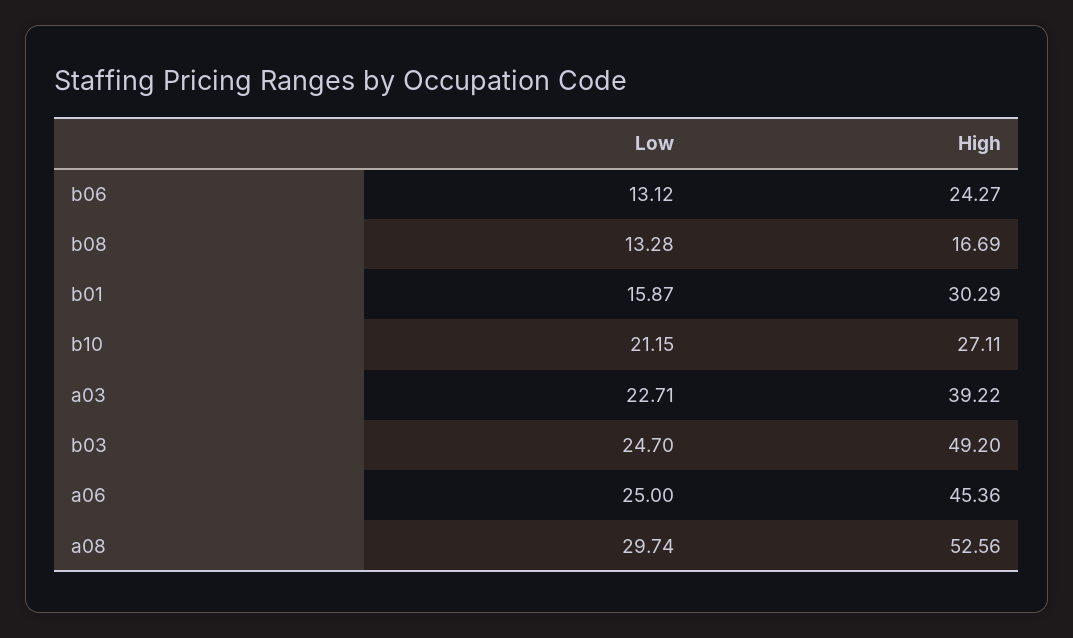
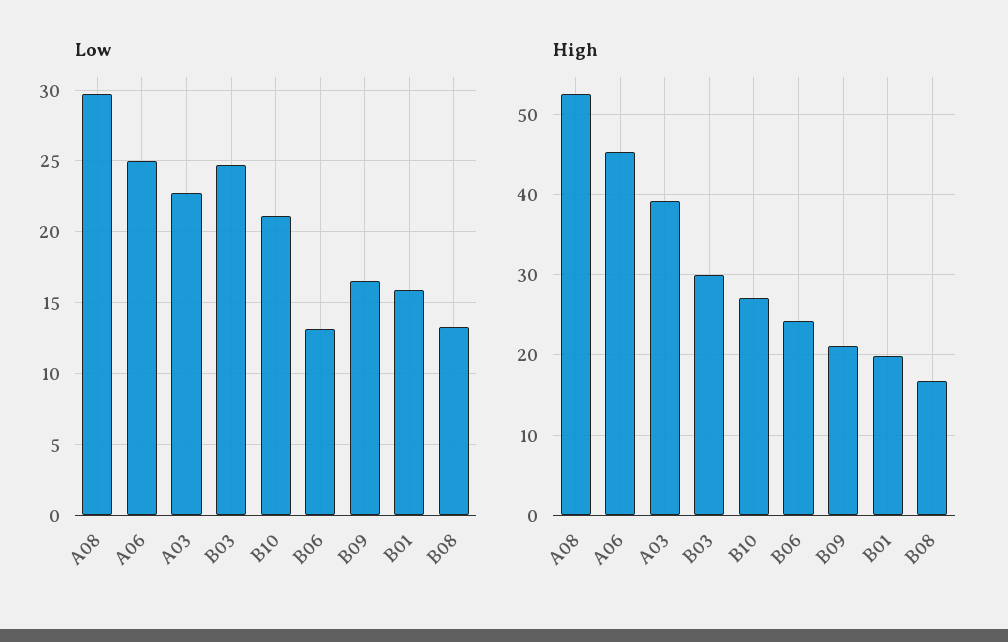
High, b01: 30.29 -> 20
High, b03: 49.2 -> 30
Low, B09: none -> 16.5
High, B09: none -> 21

